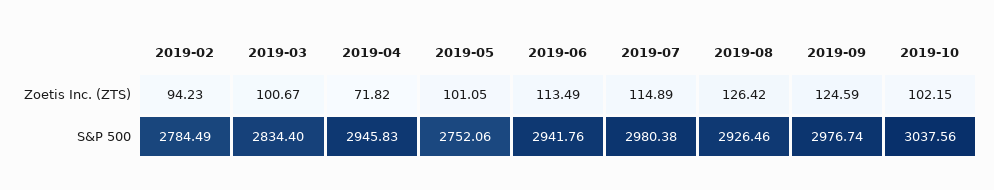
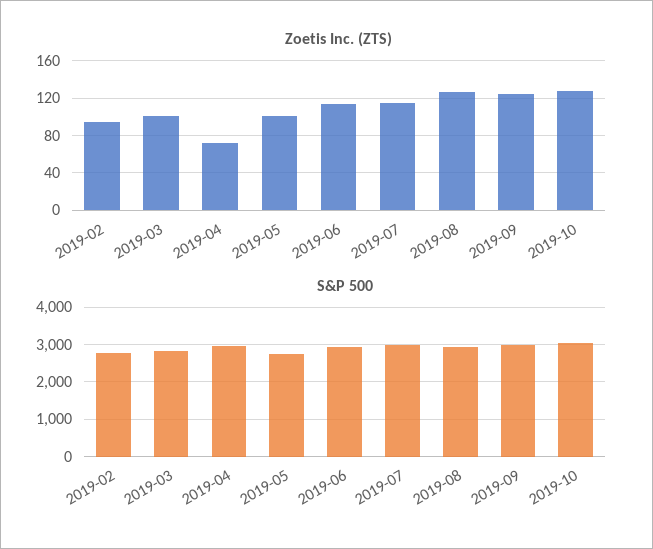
Zoetis Inc. (ZTS), 2019-10: 102.15 -> 130

